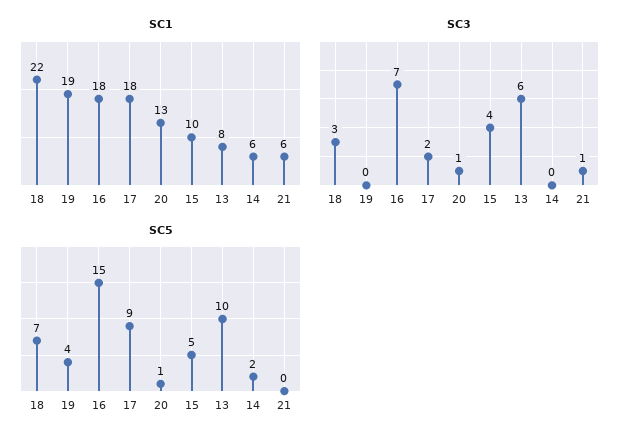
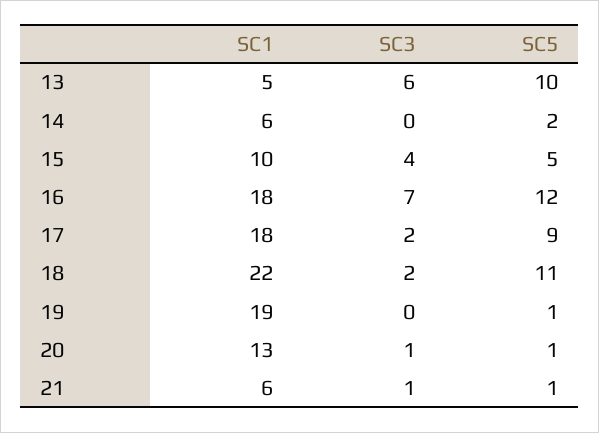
SC1, 13: 8 -> 5
SC3, 18: 3 -> 2
SC5, 18: 7 -> 11
SC5, 19: 4 -> 1
SC5, 16: 15 -> 12
SC5, 21: 0 -> 1

